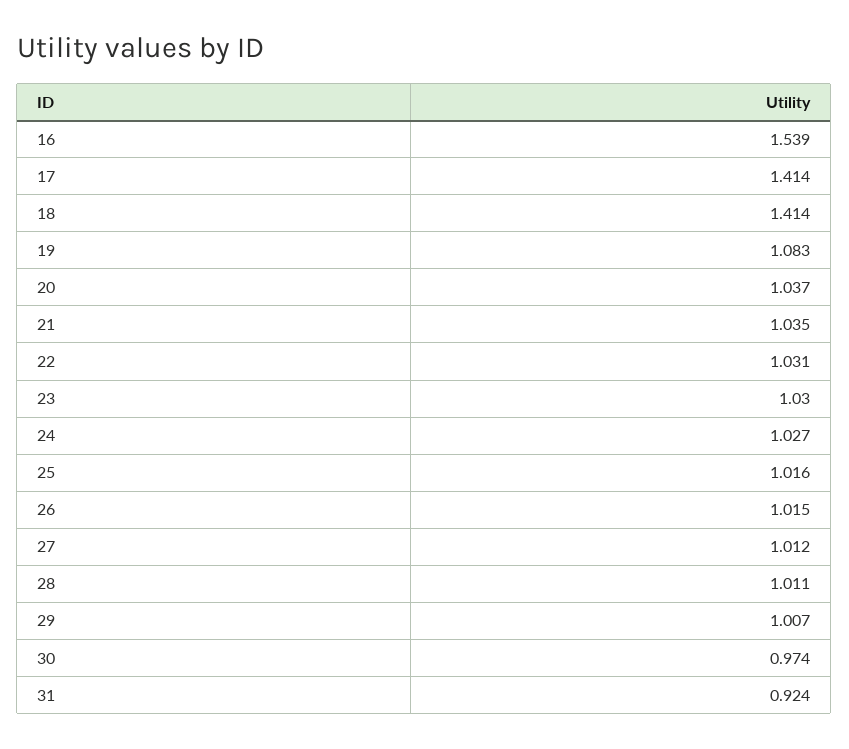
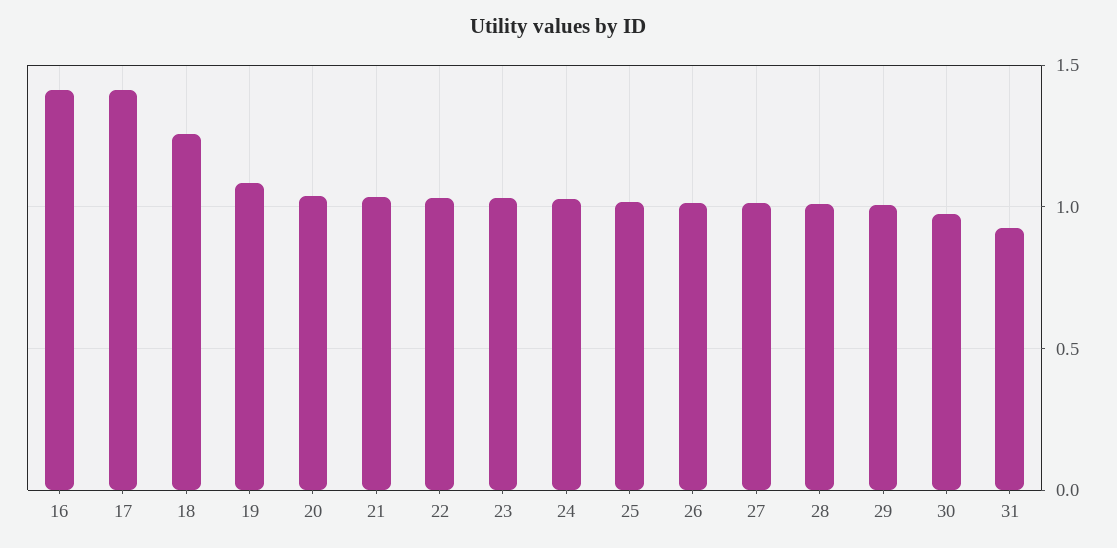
16: 1.539 -> 1.4
18: 1.414 -> 1.25

